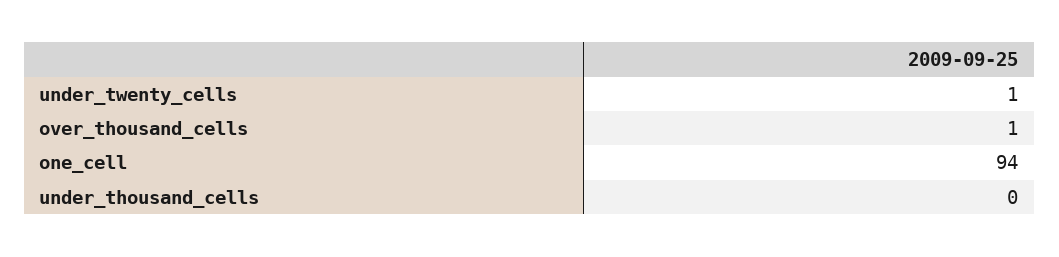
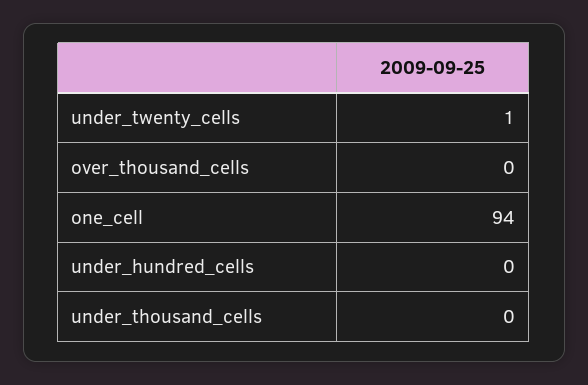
over_thousand_cells: 1 -> 0
under_hundred_cells: none -> 0

